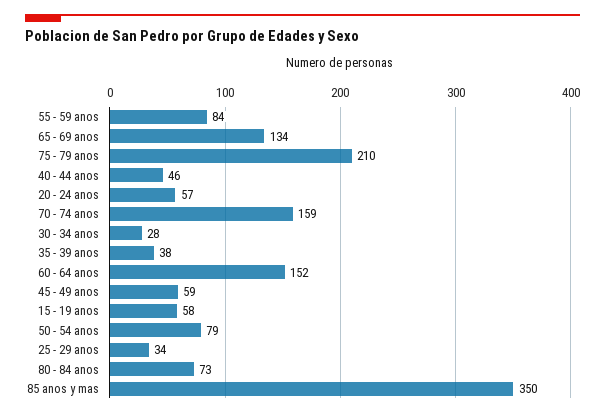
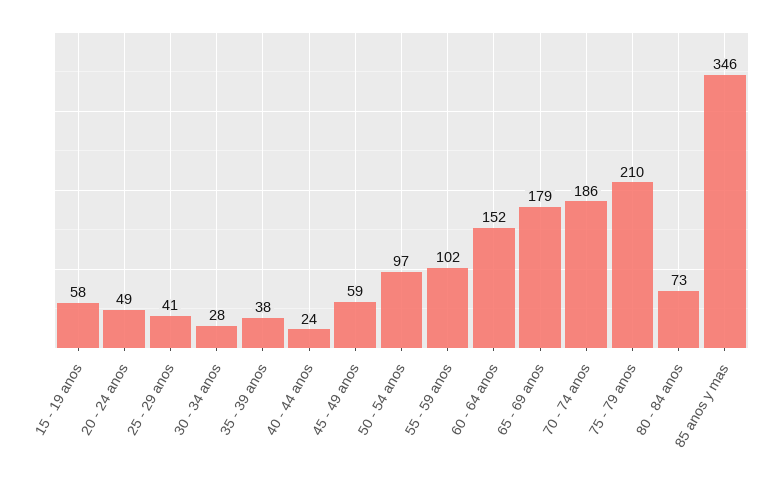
55 - 59 anos: 84 -> 102
65 - 69 anos: 134 -> 179
40 - 44 anos: 46 -> 24
20 - 24 anos: 57 -> 49
70 - 74 anos: 159 -> 186
50 - 54 anos: 79 -> 97
25 - 29 anos: 34 -> 41
85 anos y mas: 350 -> 346

